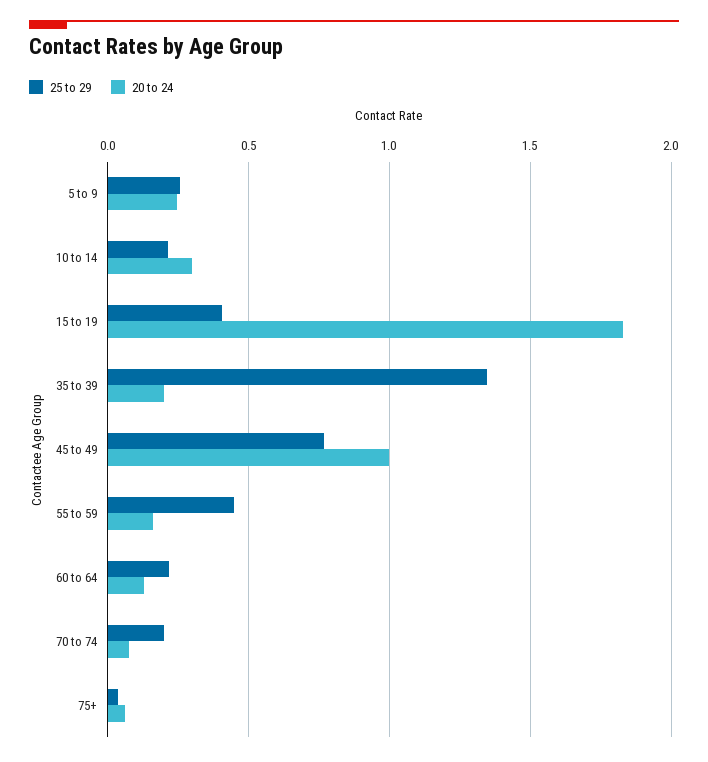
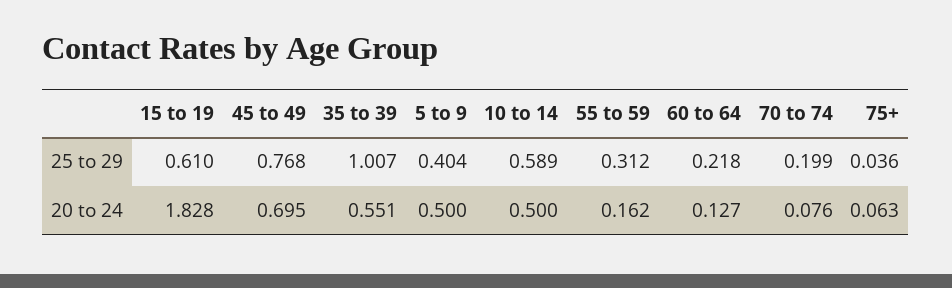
25 to 29, 5 to 9: 0.25 -> 0.404
20 to 24, 5 to 9: 0.25 -> 0.5
25 to 29, 10 to 14: 0.2 -> 0.589
20 to 24, 10 to 14: 0.3 -> 0.5
25 to 29, 15 to 19: 0.4 -> 0.61
25 to 29, 35 to 39: 1.35 -> 1.007
20 to 24, 35 to 39: 0.2 -> 0.551
20 to 24, 45 to 49: 1 -> 0.695
25 to 29, 55 to 59: 0.45 -> 0.312

